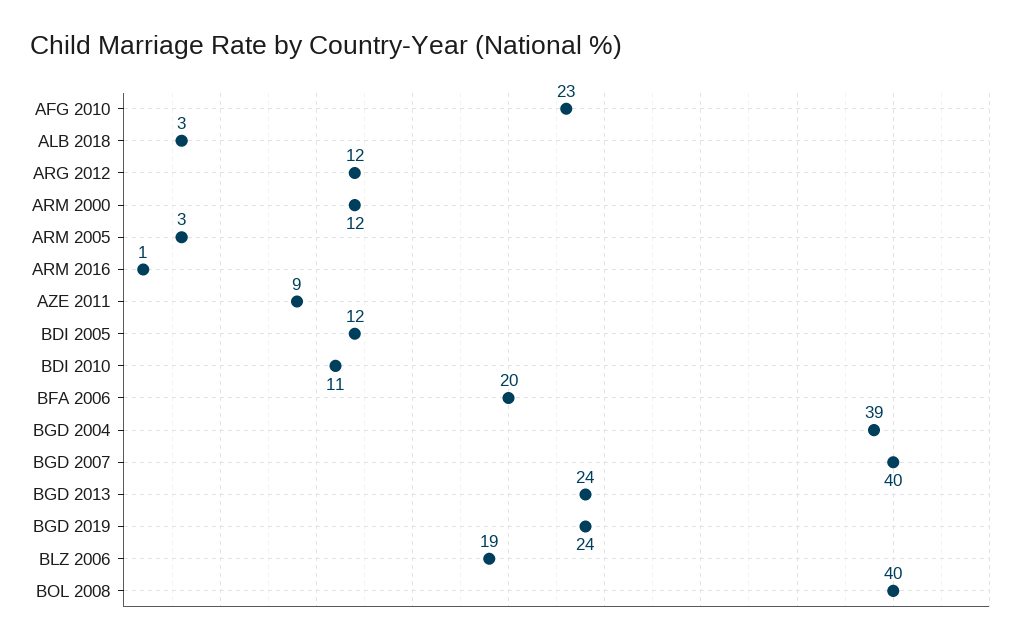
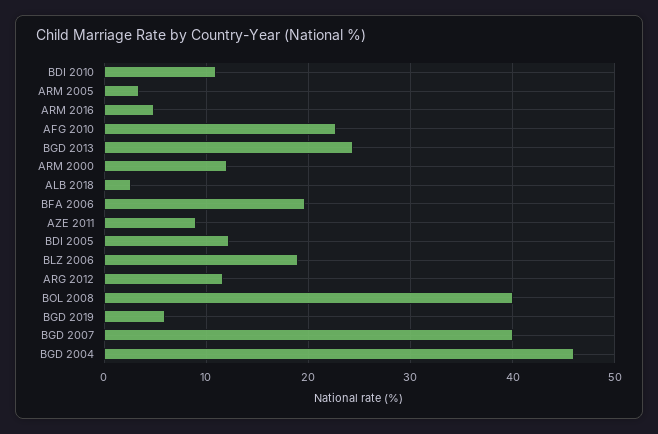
ARM 2016: 1 -> 5
BGD 2004: 39 -> 46
BGD 2019: 24 -> 6

